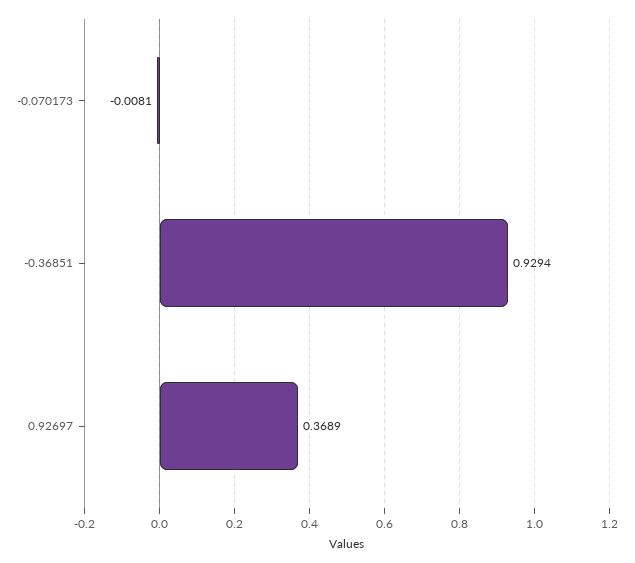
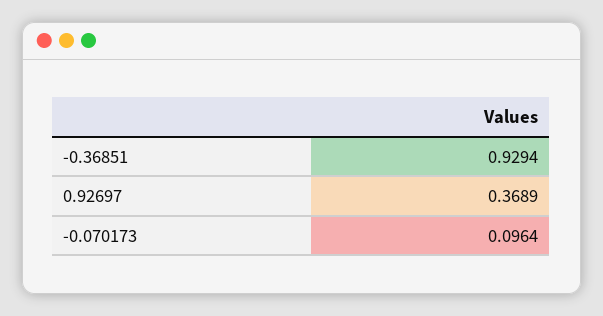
-0.070173: -0.0081 -> 0.0964

